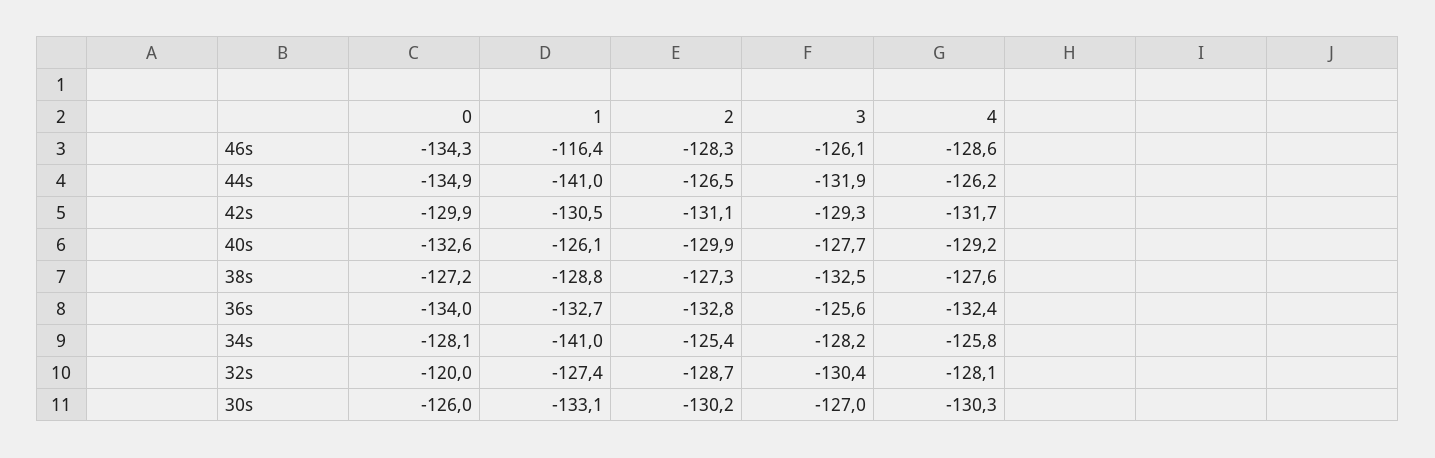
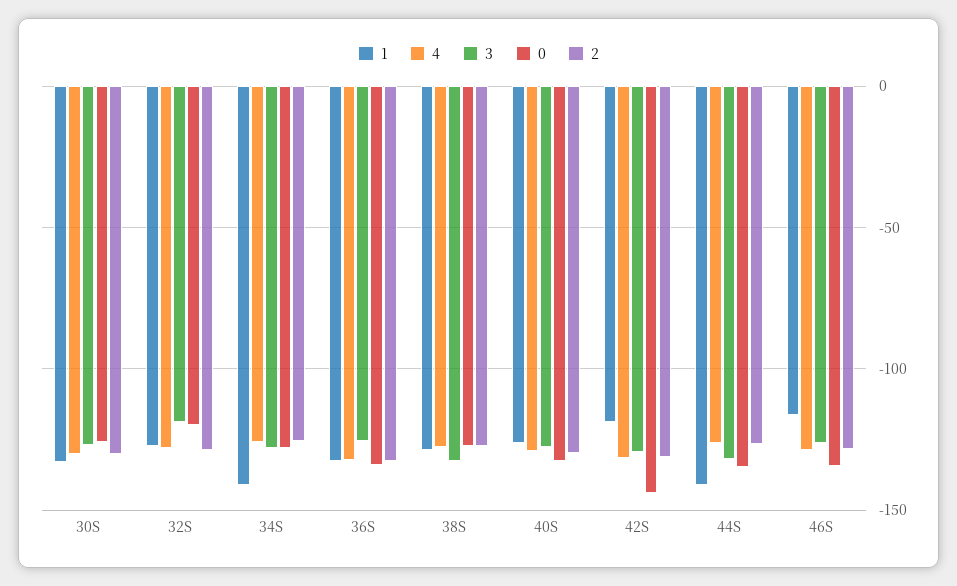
0, 42s: -129.9 -> -145
1, 42s: -130.5 -> -120
3, 32s: -130.4 -> -120

